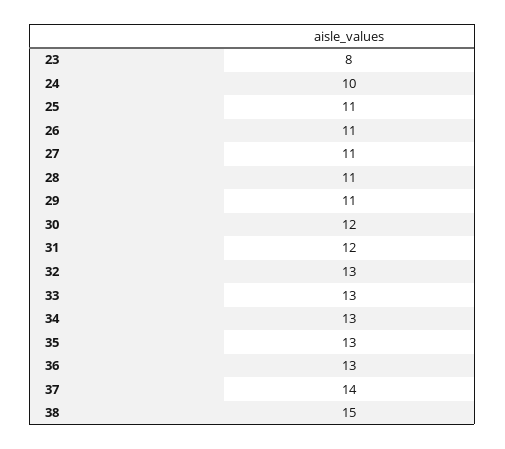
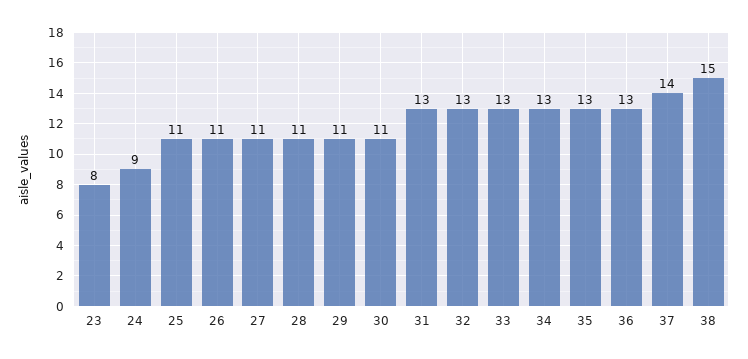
24: 10 -> 9
30: 12 -> 11
31: 12 -> 13

